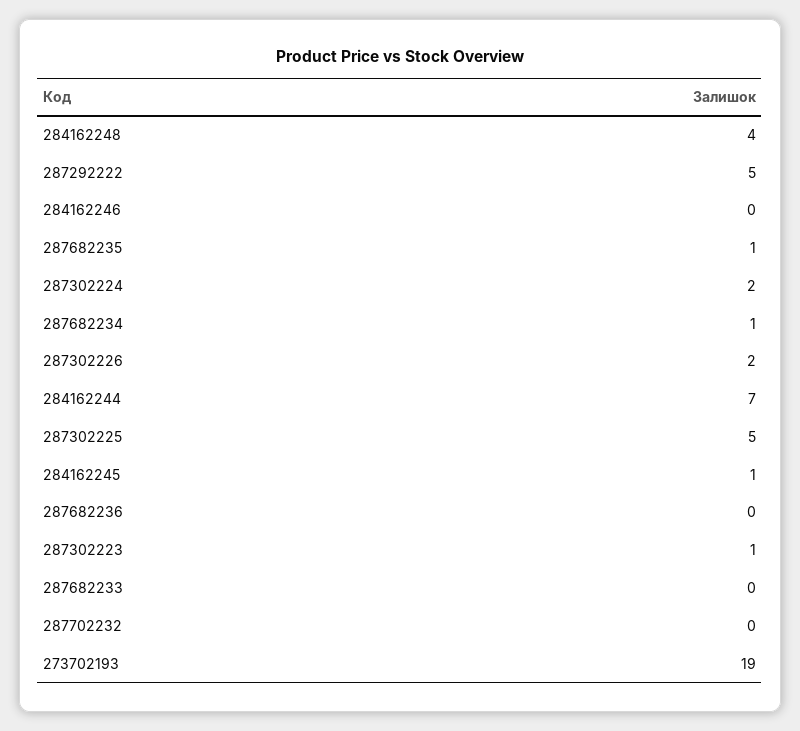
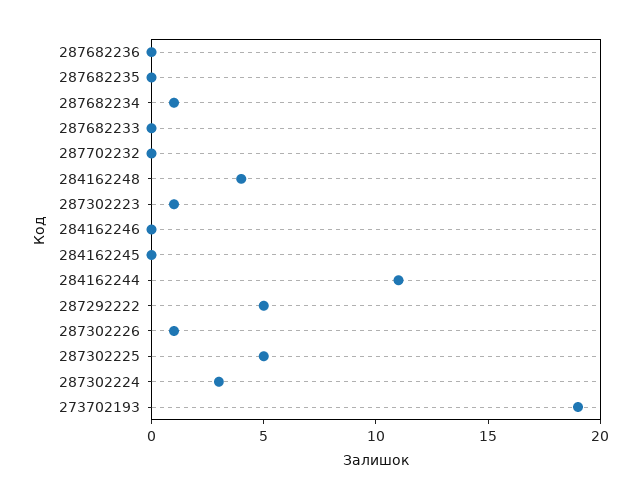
287682235: 1 -> 0
287302224: 2 -> 3
287302226: 2 -> 1
284162244: 7 -> 11
284162245: 1 -> 0

